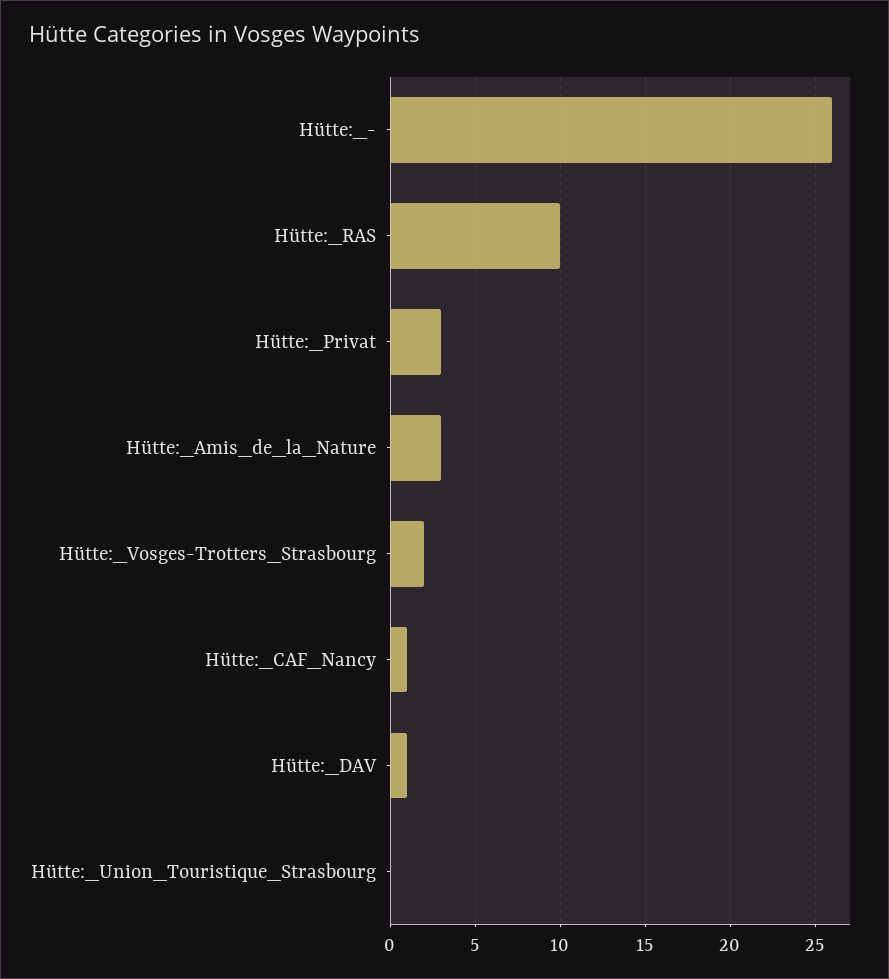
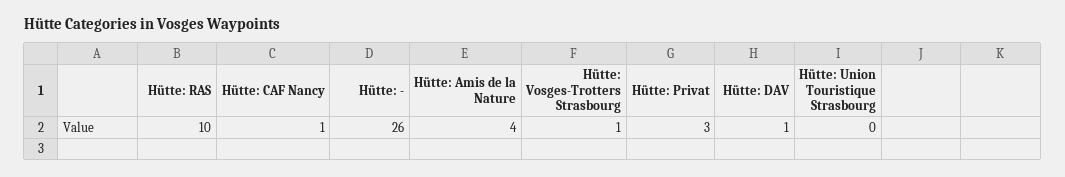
Hütte:_Amis_de_la_Nature: 3 -> 4
Hütte:_Vosges-Trotters_Strasbourg: 2 -> 1

